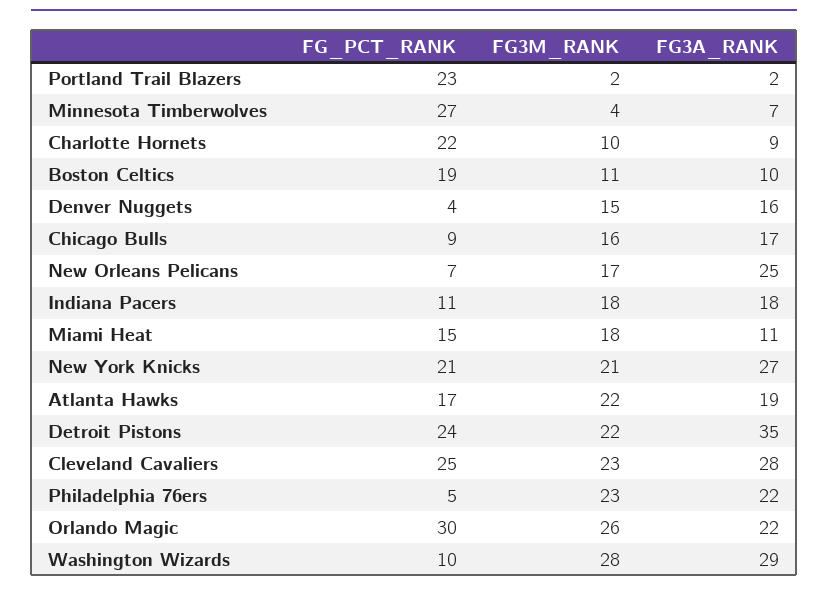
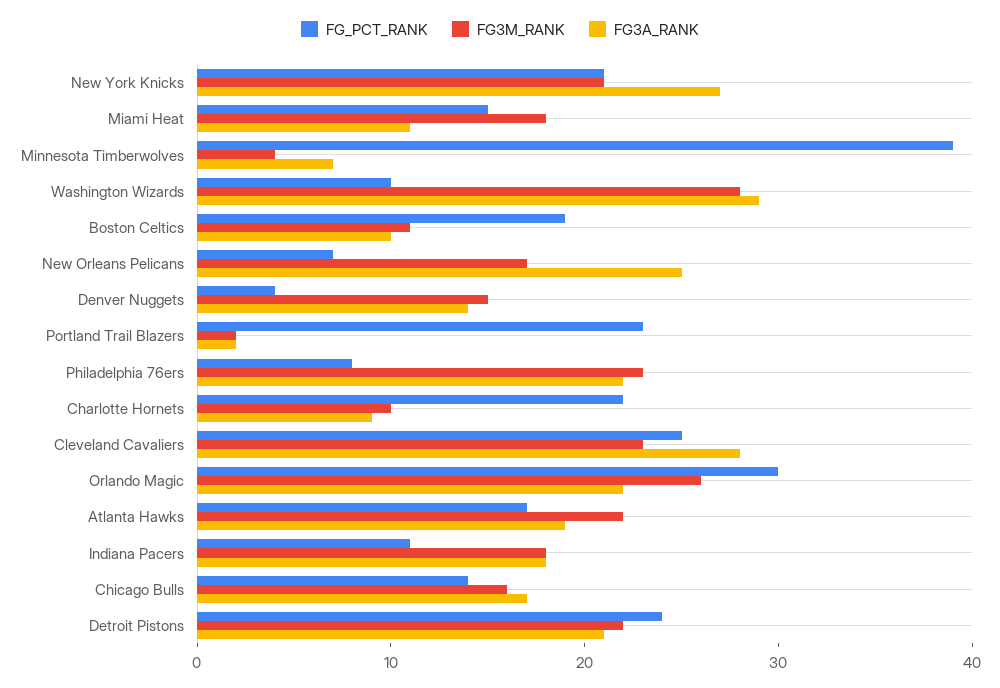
FG_PCT_RANK, Minnesota Timberwolves: 27 -> 39
FG3A_RANK, Denver Nuggets: 16 -> 14
FG_PCT_RANK, Chicago Bulls: 9 -> 14
FG3A_RANK, Detroit Pistons: 35 -> 21
FG_PCT_RANK, Philadelphia 76ers: 5 -> 8

